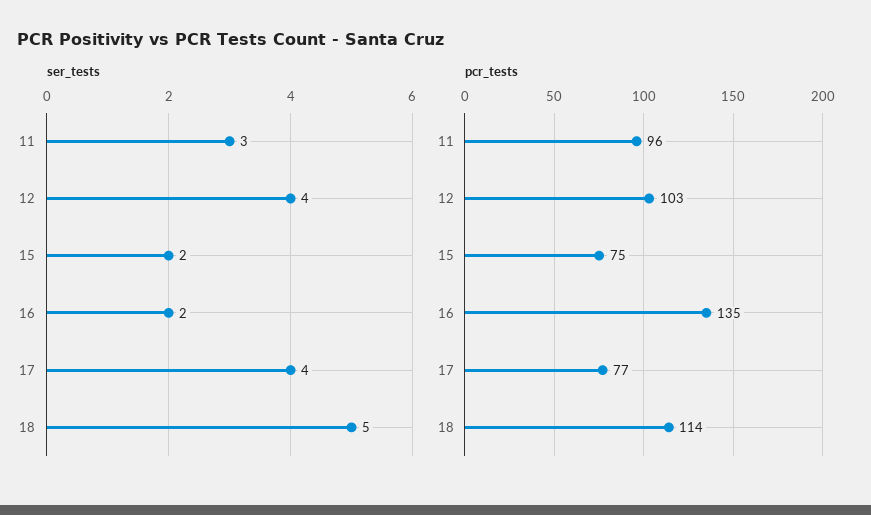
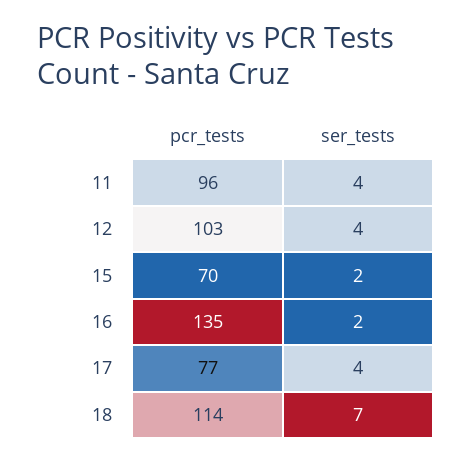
ser_tests, 11: 3 -> 4
ser_tests, 18: 5 -> 7
pcr_tests, 15: 75 -> 70

